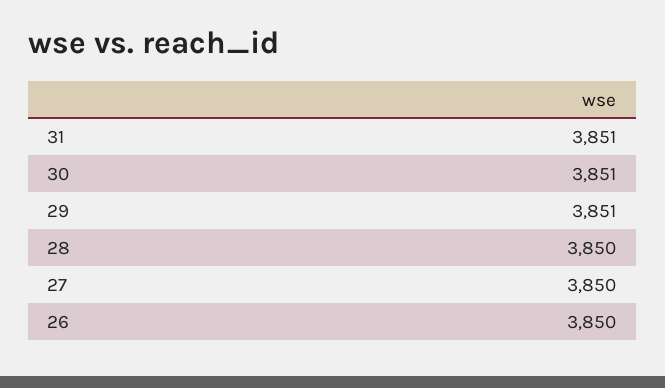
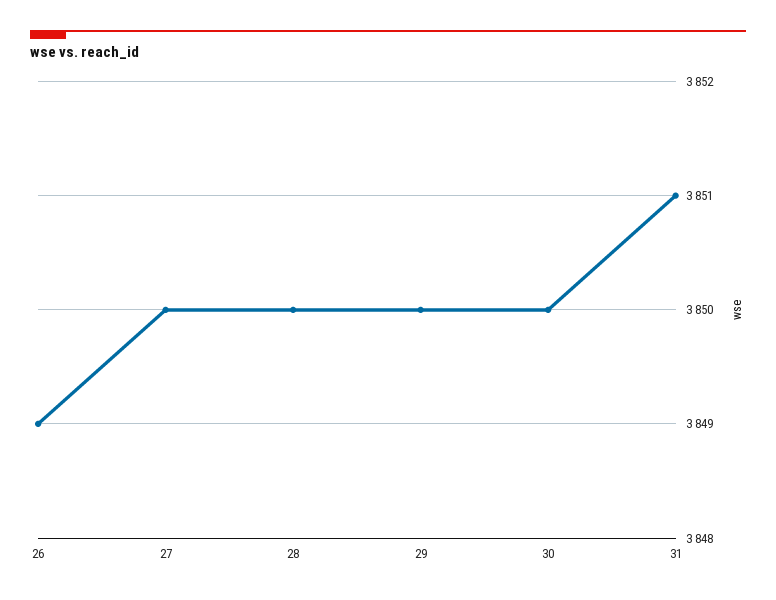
30: 3851 -> 3850
29: 3851 -> 3850
26: 3850 -> 3849

